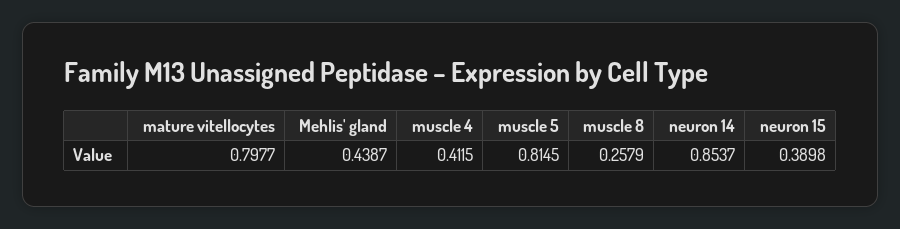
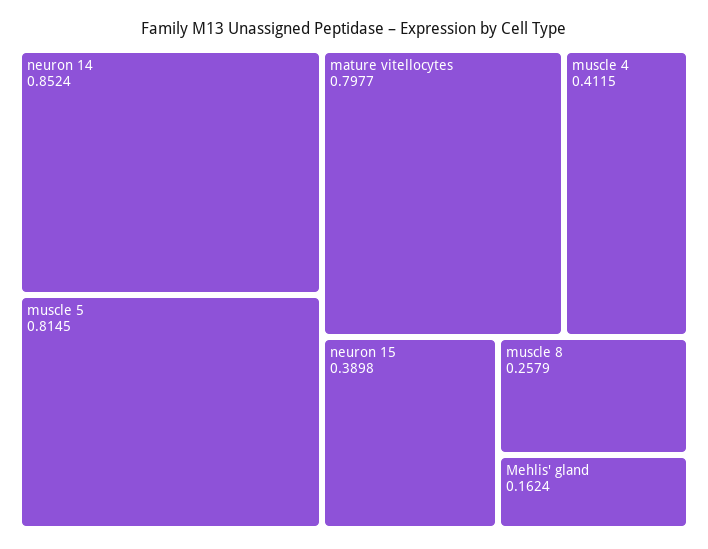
Mehlis' gland: 0.4387 -> 0.1624
neuron 14: 0.8537 -> 0.8524

